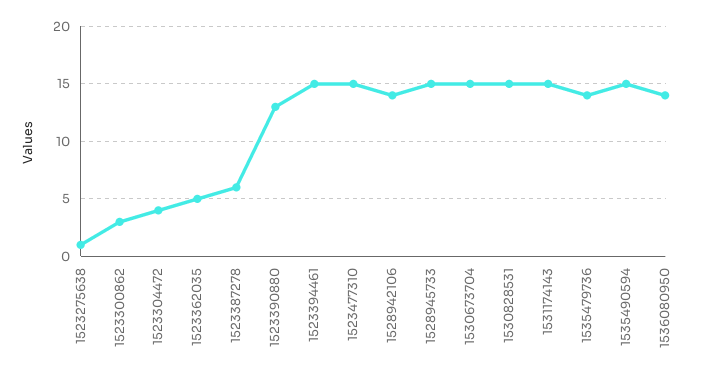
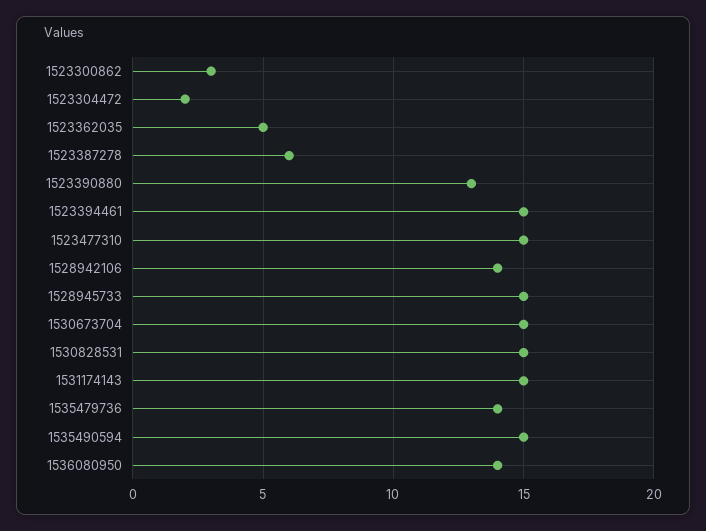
1523275638: 1 -> none
1523304472: 4 -> 2

